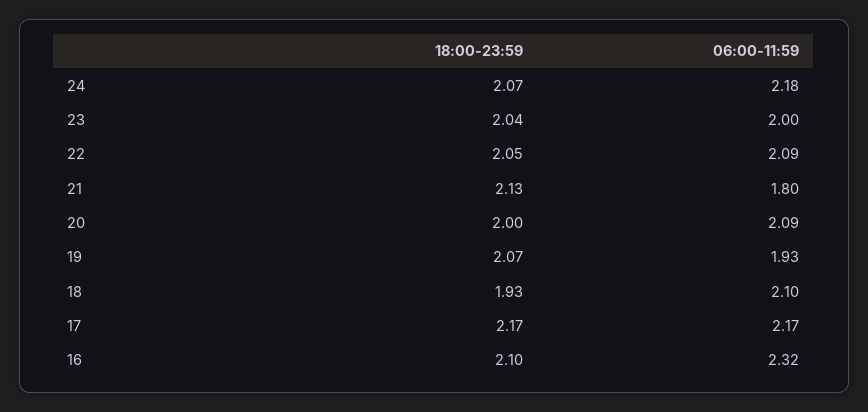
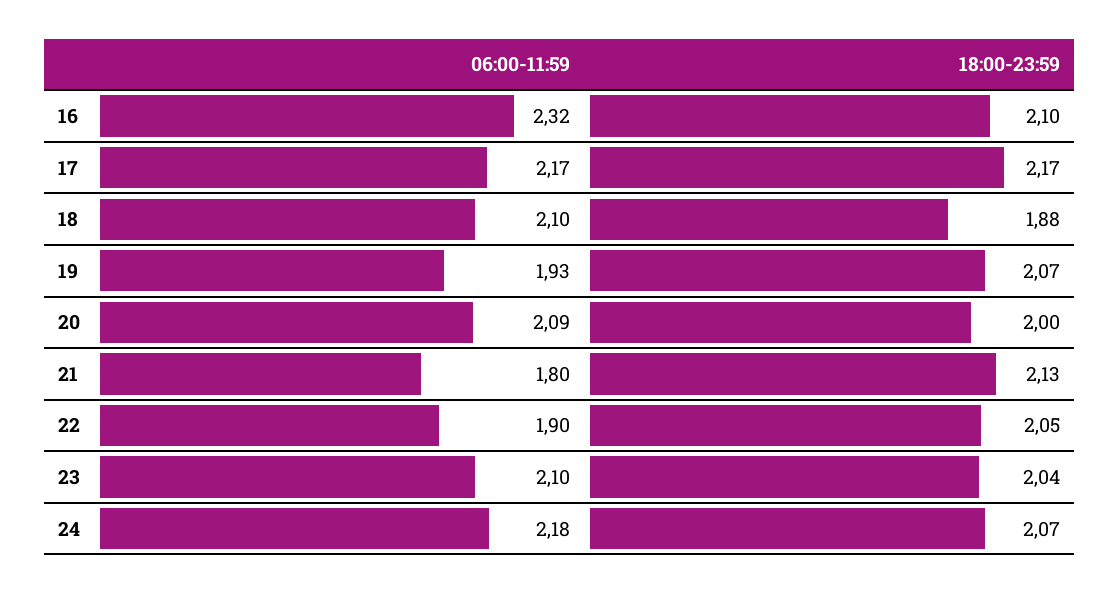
06:00-11:59, 23: 2 -> 2.1
06:00-11:59, 22: 2.09 -> 1.9
18:00-23:59, 18: 1.93 -> 1.88

